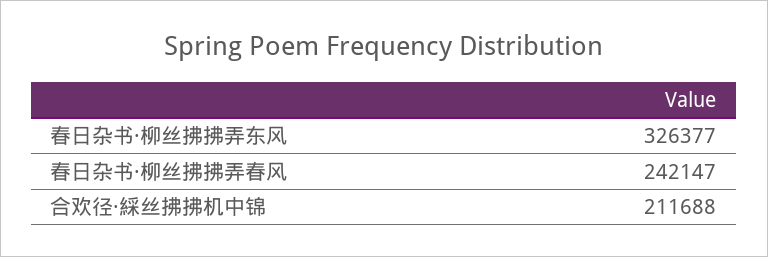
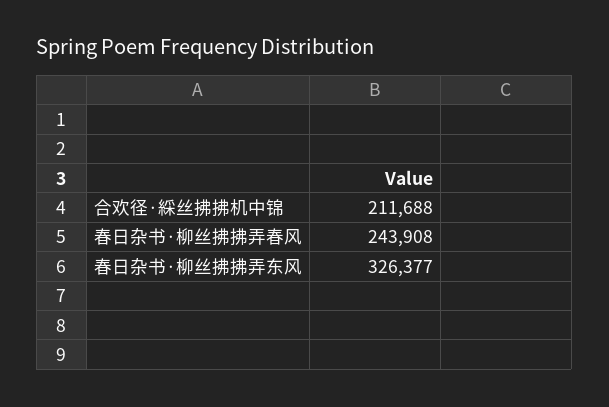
春日杂书·柳丝拂拂弄春风: 242147 -> 243908

